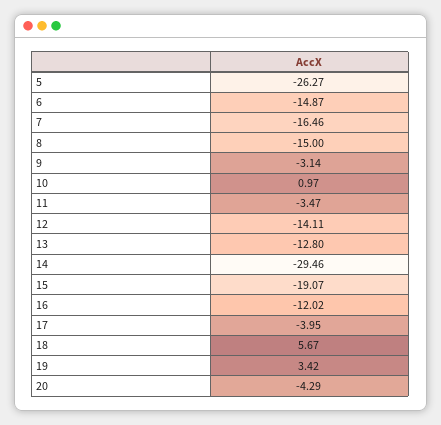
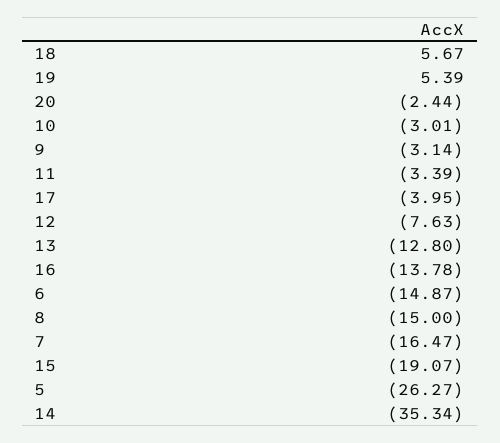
7: -16.46 -> -16.47
10: 0.97 -> -3.01
11: -3.47 -> -3.39
12: -14.11 -> -7.63
14: -29.46 -> -35.34
16: -12.02 -> -13.78
19: 3.42 -> 5.39
20: -4.29 -> -2.44

